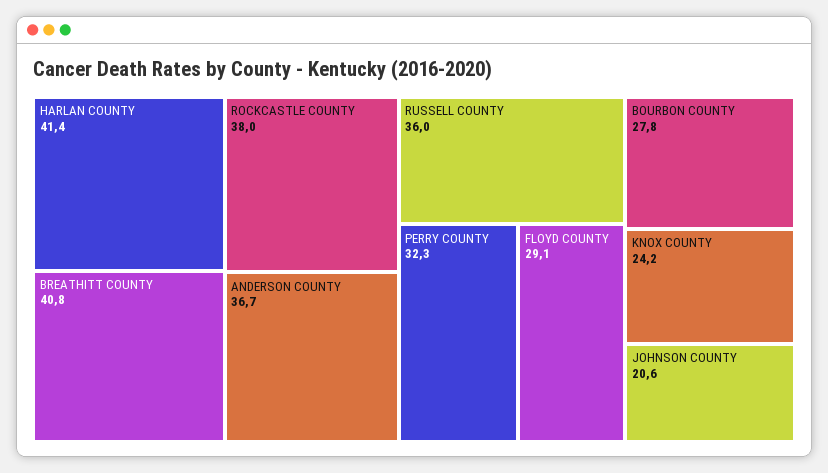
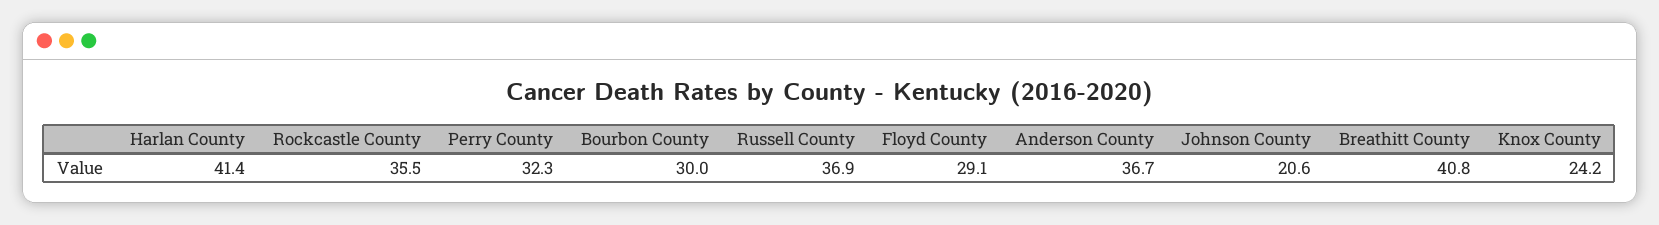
ROCKCASTLE COUNTY: 38 -> 35.5
RUSSELL COUNTY: 36 -> 36.9
BOURBON COUNTY: 27.8 -> 30

